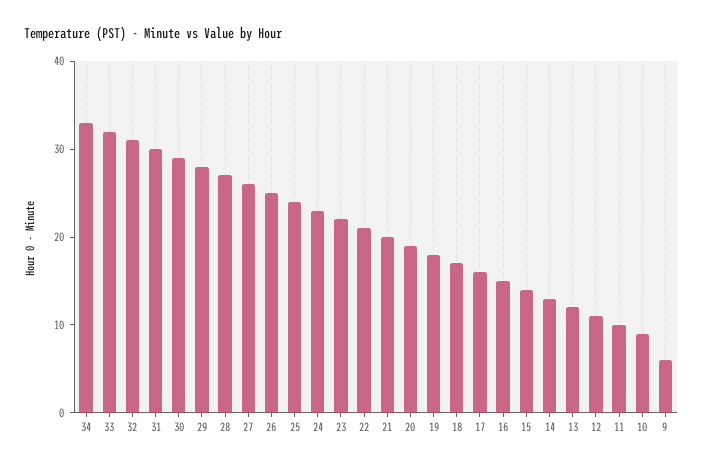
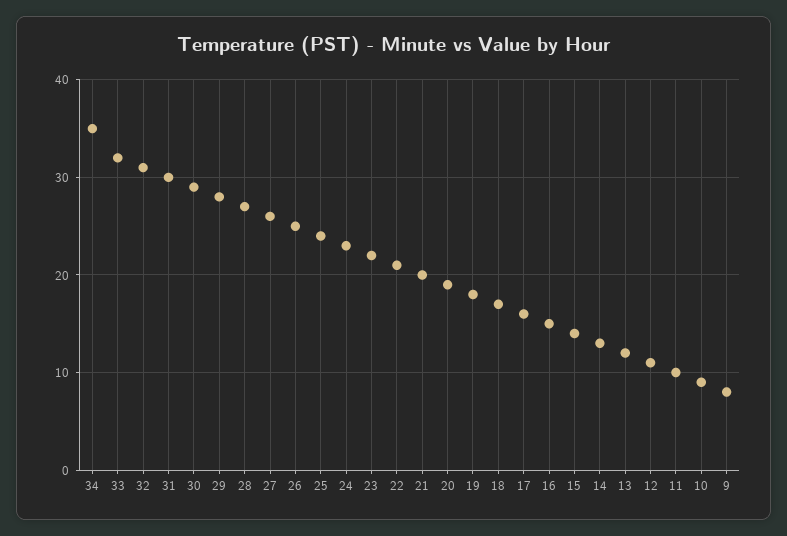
34: 33 -> 35
9: 6 -> 8

